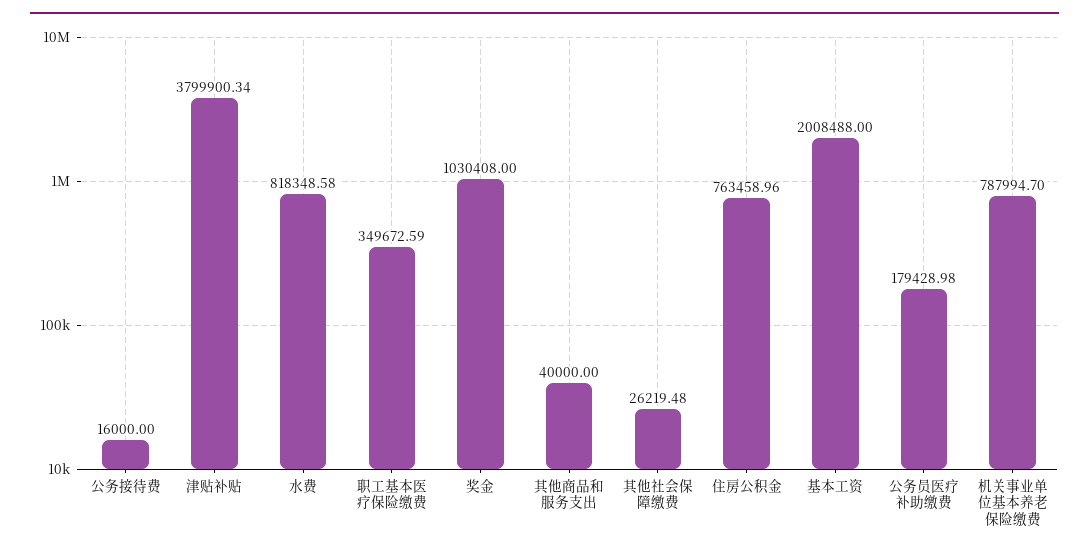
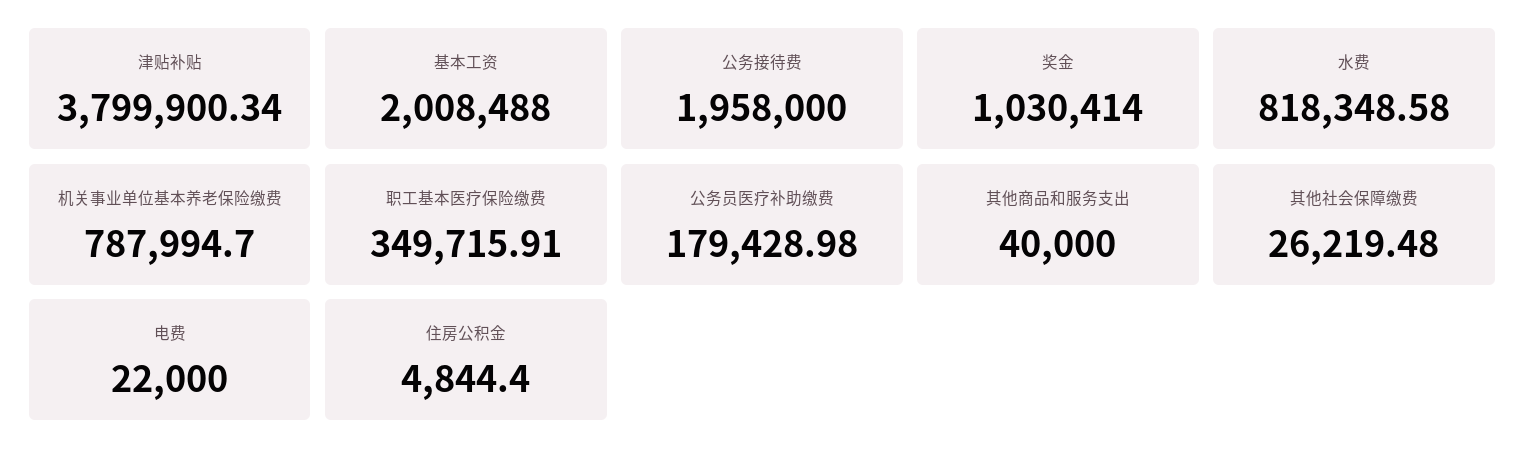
公务接待费: 16000 -> 1958000
职工基本医疗保险缴费: 349672.59 -> 349715.91
奖金: 1030408 -> 1030414
住房公积金: 763458.96 -> 4844.4
电费: none -> 22000

